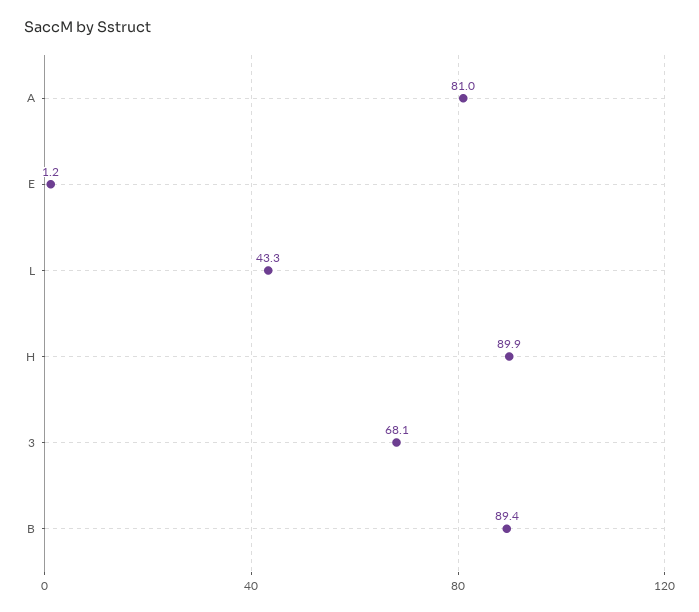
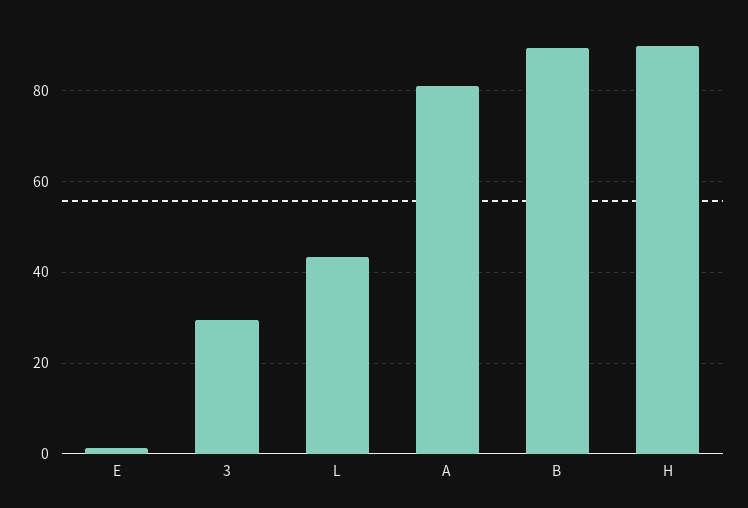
3: 68.1 -> 30

